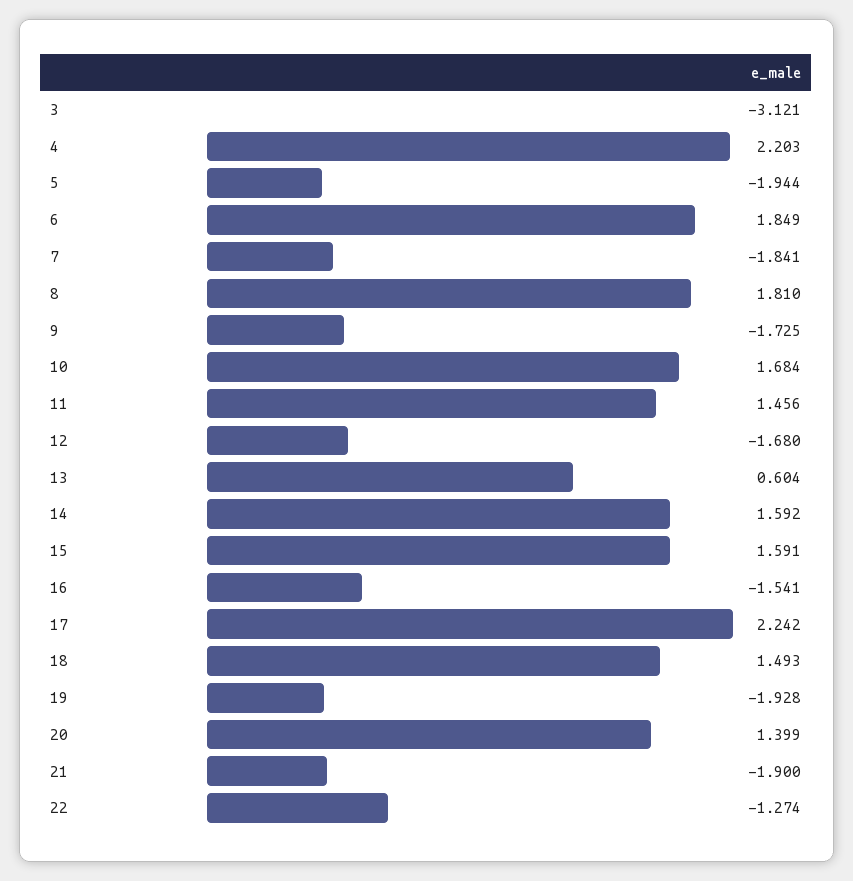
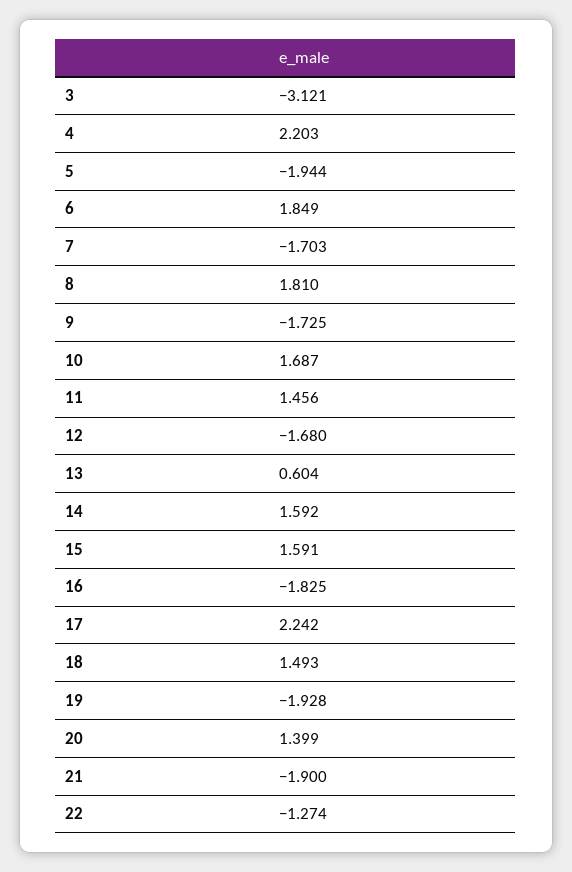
7: -1.841 -> -1.703
10: 1.684 -> 1.687
16: -1.541 -> -1.825

